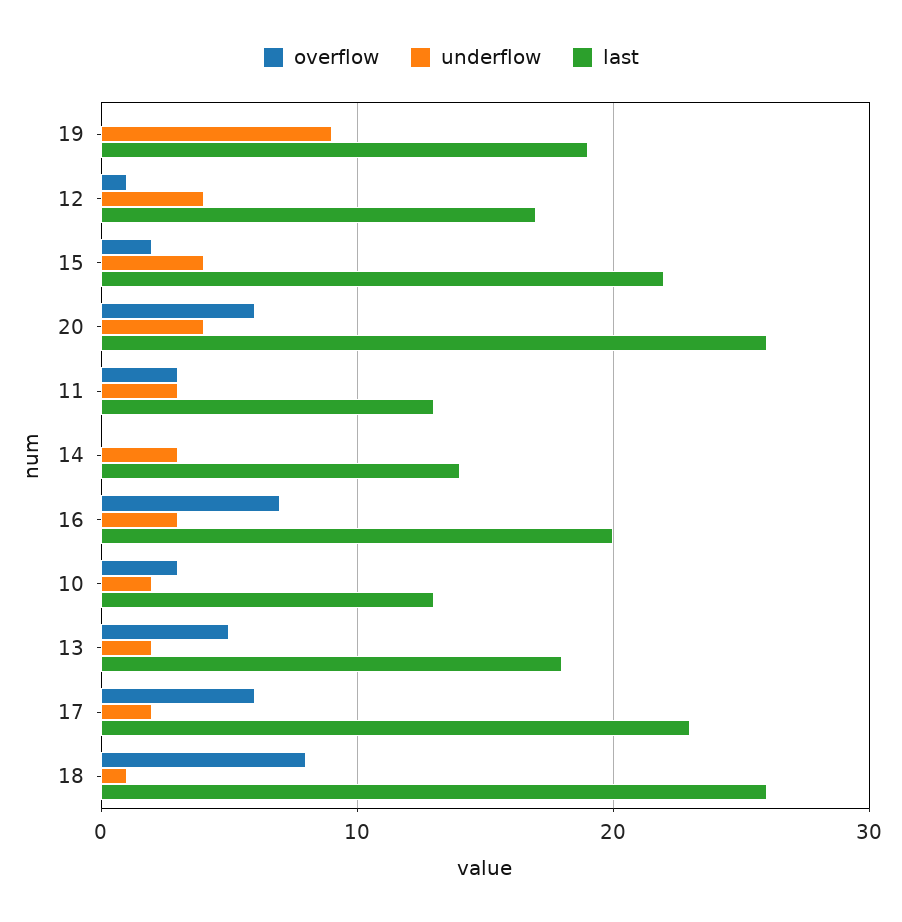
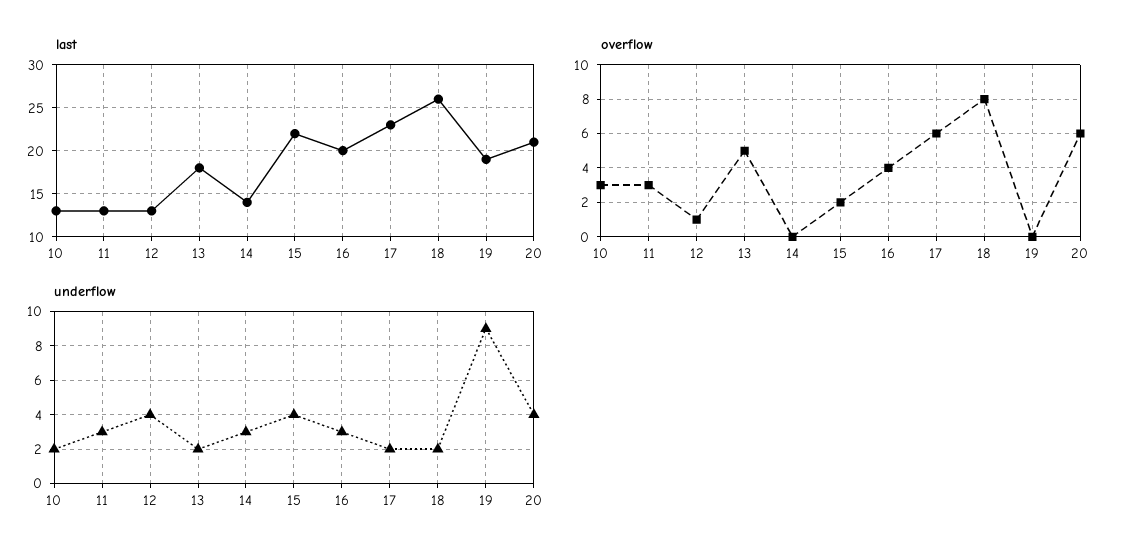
last, 12: 17 -> 13
last, 20: 26 -> 21
overflow, 16: 7 -> 4
underflow, 18: 1 -> 2

